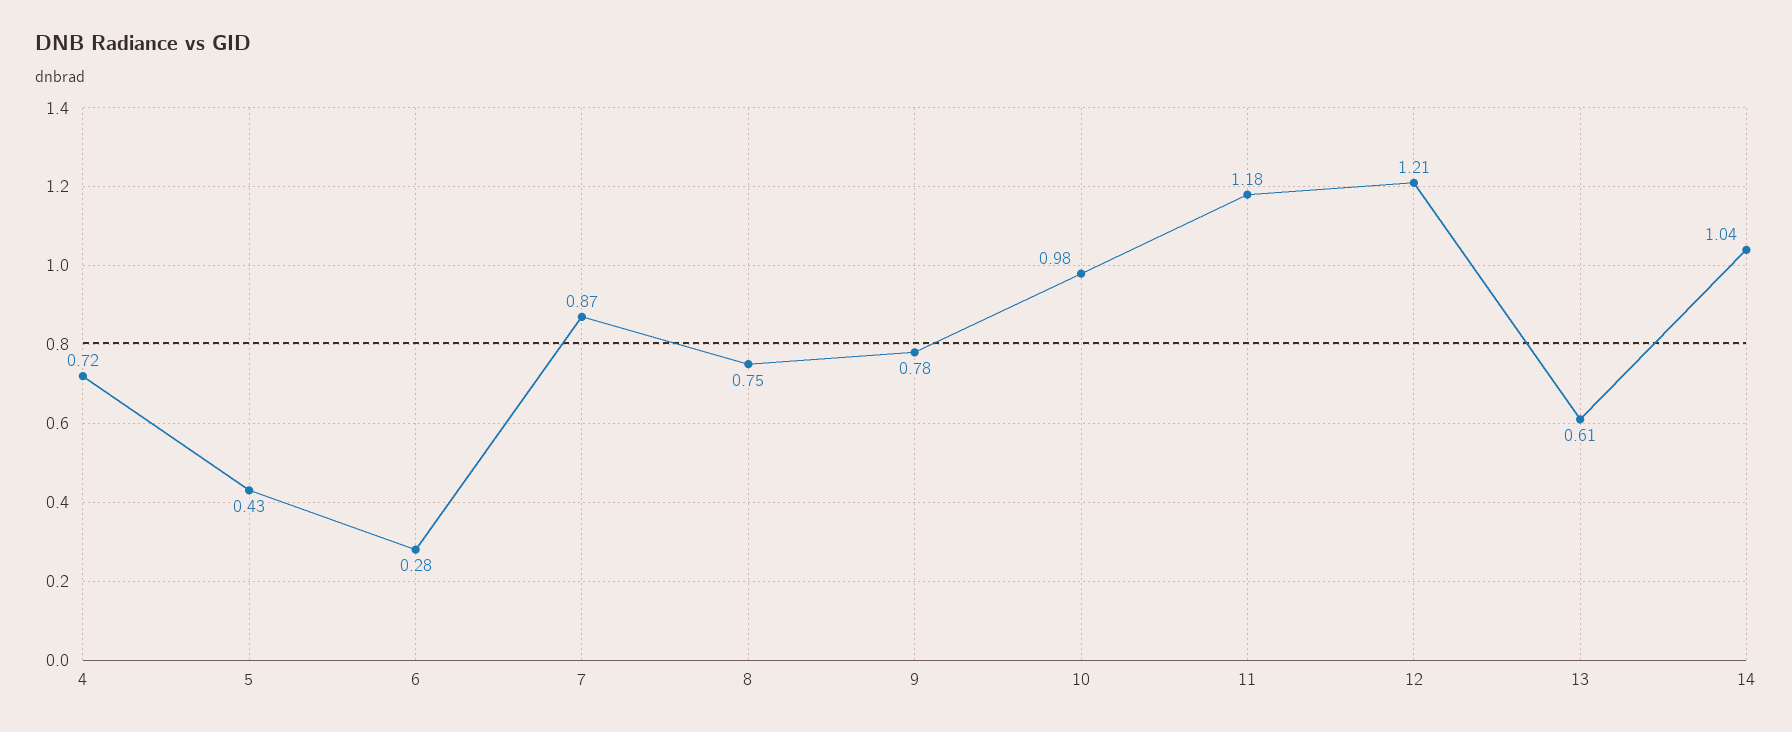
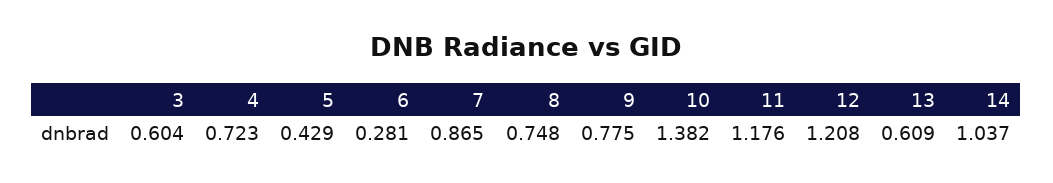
10: 0.98 -> 1.382
3: none -> 0.604

